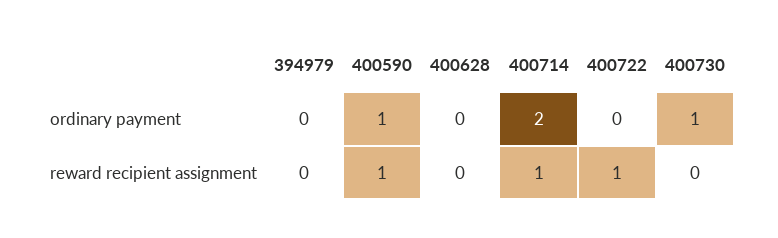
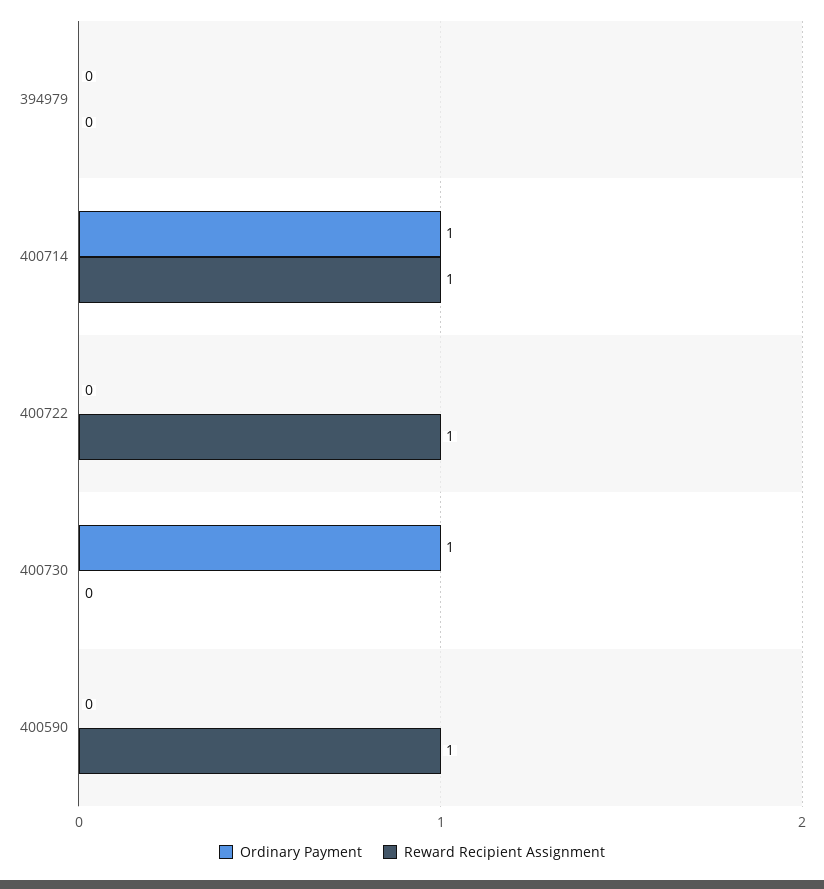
ordinary payment, 400590: 1 -> 0
ordinary payment, 400628: 0 -> none
ordinary payment, 400714: 2 -> 1
reward recipient assignment, 400628: 0 -> none

